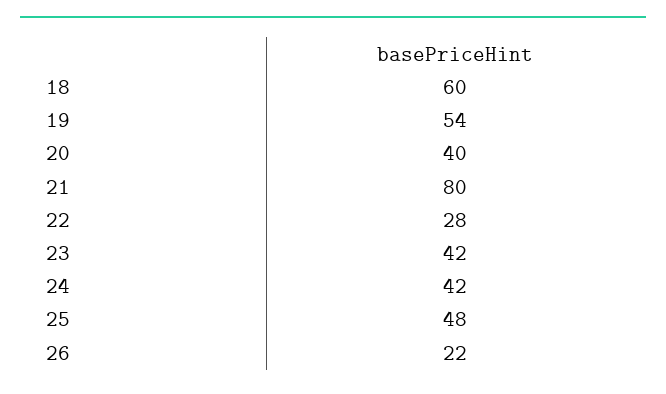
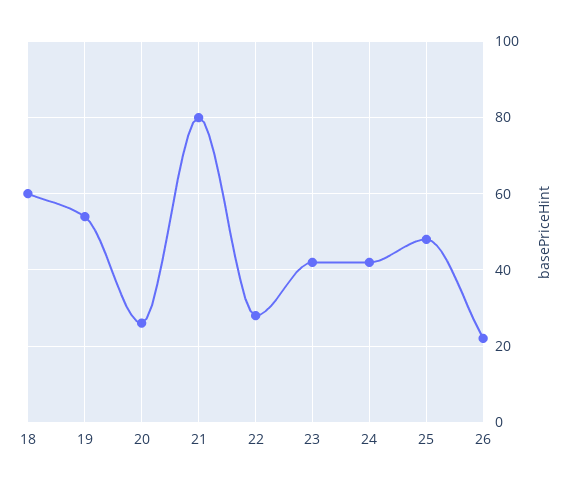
20: 40 -> 25

